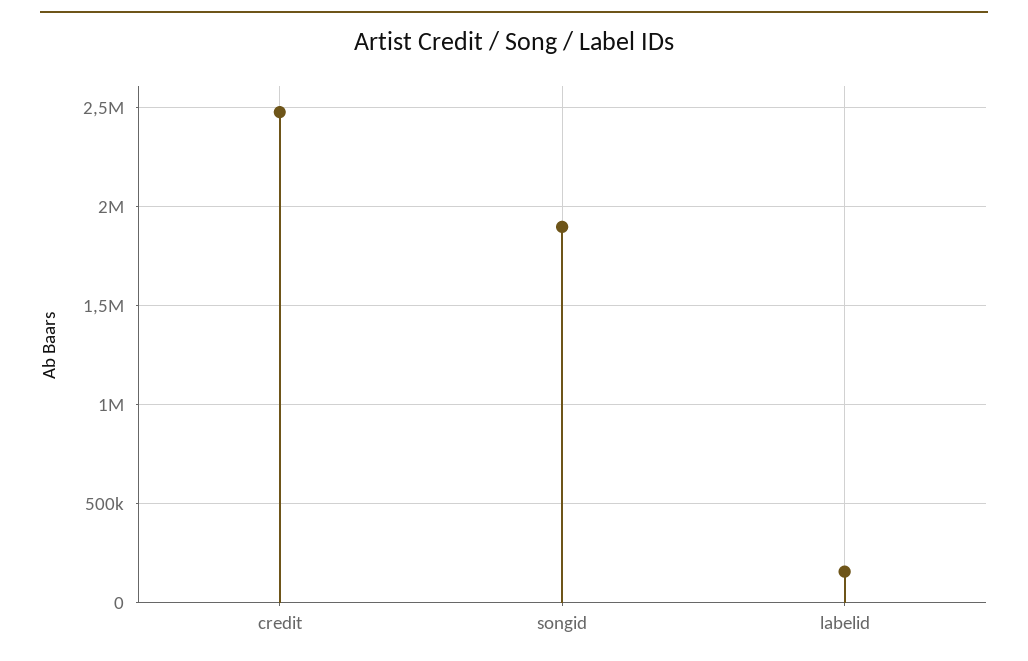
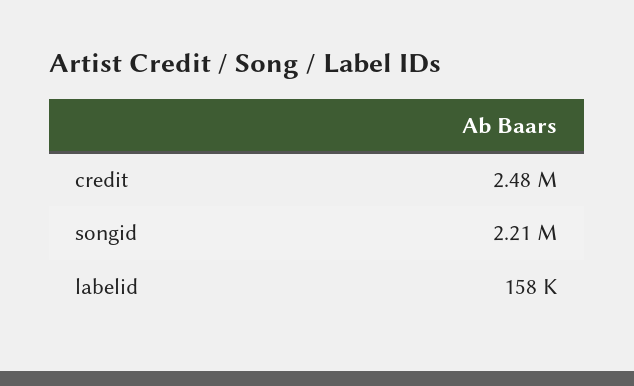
songid: 1900000 -> 2210000

